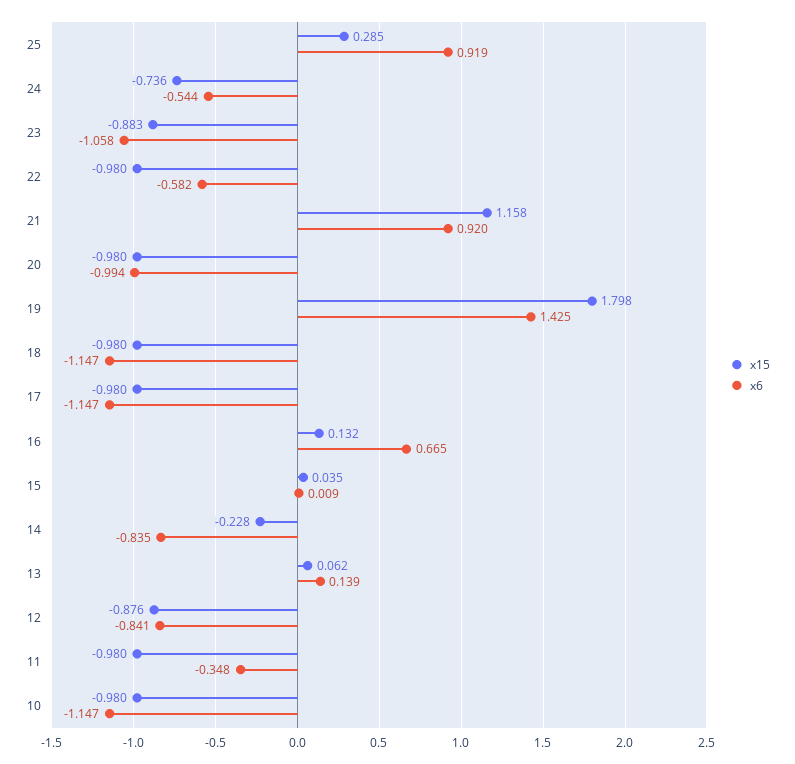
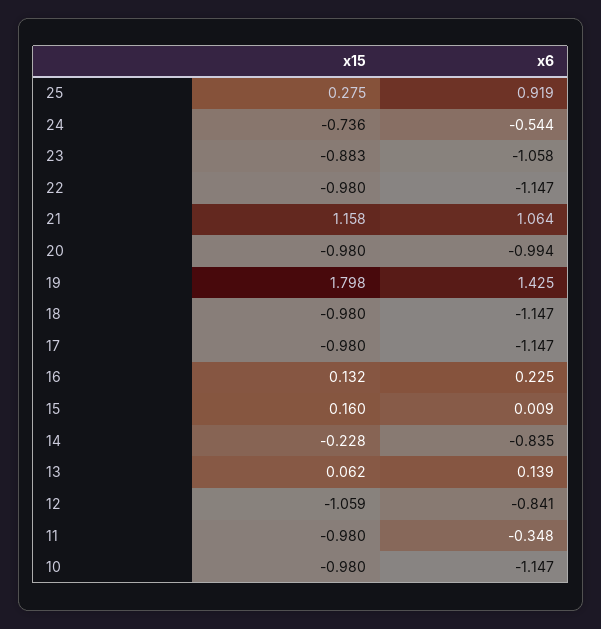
x15, 25: 0.285 -> 0.275
x6, 22: -0.582 -> -1.147
x6, 21: 0.92 -> 1.064
x6, 16: 0.665 -> 0.225
x15, 15: 0.035 -> 0.16
x15, 12: -0.876 -> -1.059

